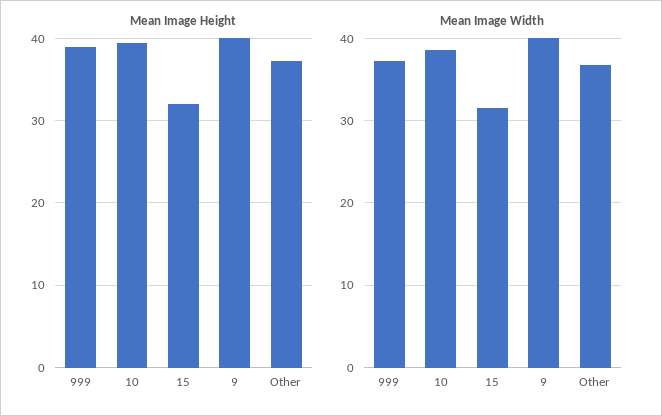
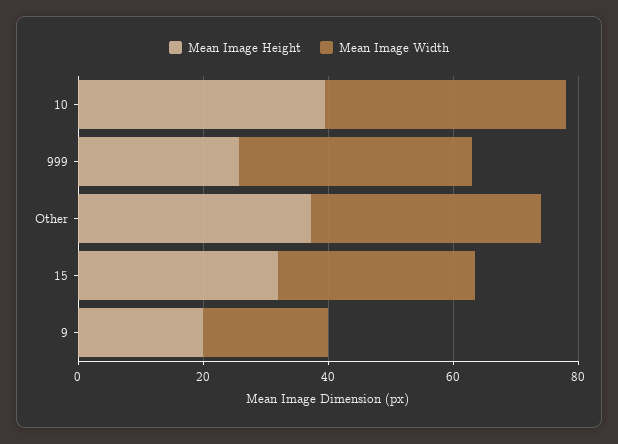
Mean Image Height, 999: 39 -> 25
Mean Image Height, 9: 40 -> 20
Mean Image Width, 9: 40 -> 20

